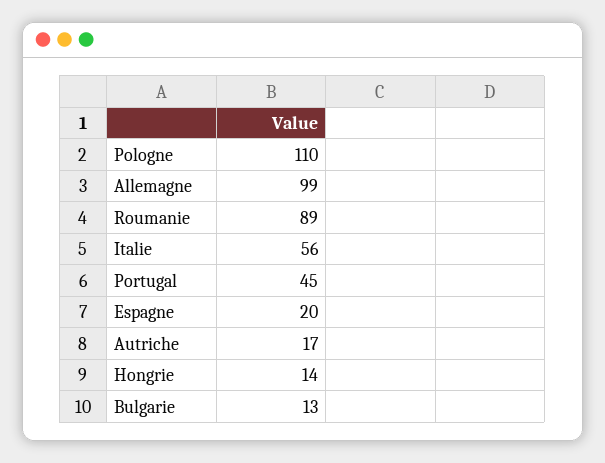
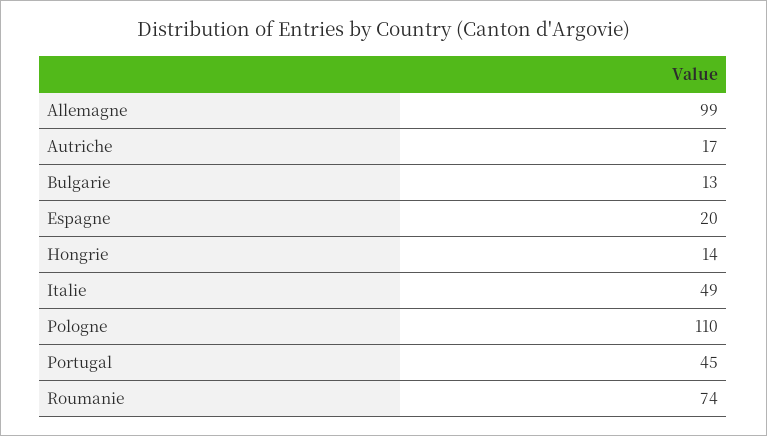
Roumanie: 89 -> 74
Italie: 56 -> 49

